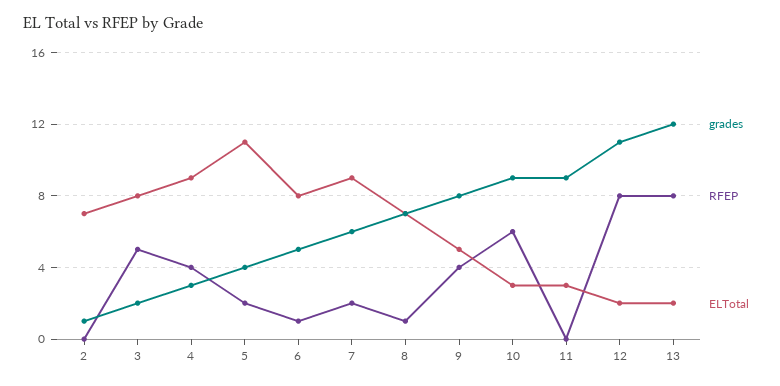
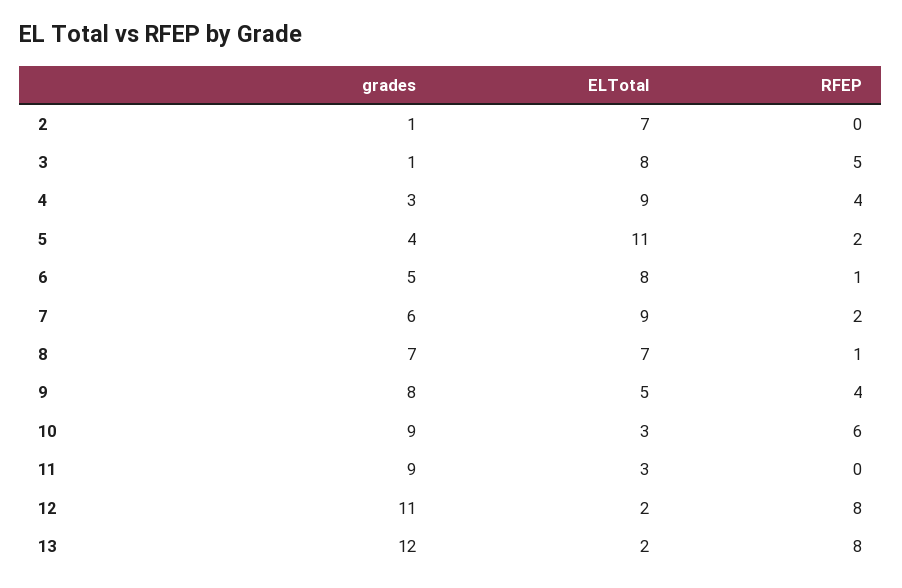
grades, 3: 2 -> 1

